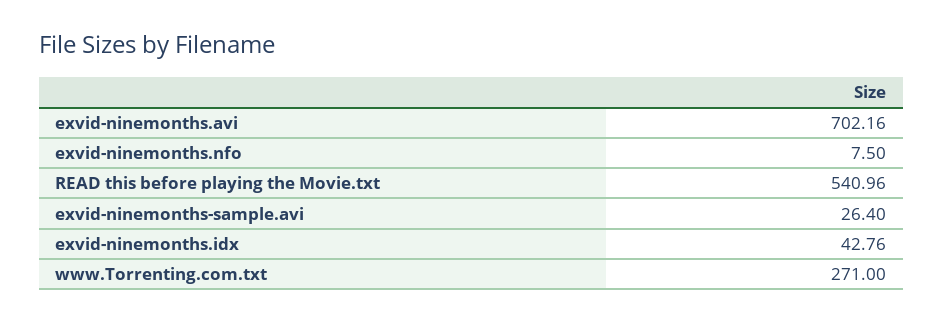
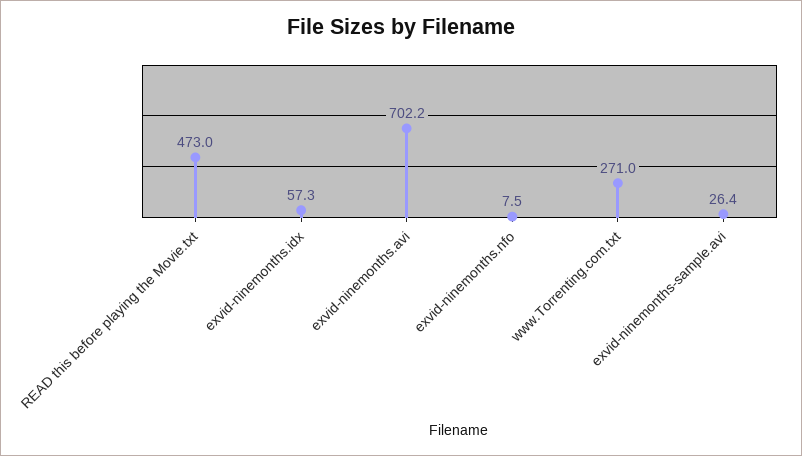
READ this before playing the Movie.txt: 540.96 -> 473
exvid-ninemonths.idx: 42.76 -> 57.3

